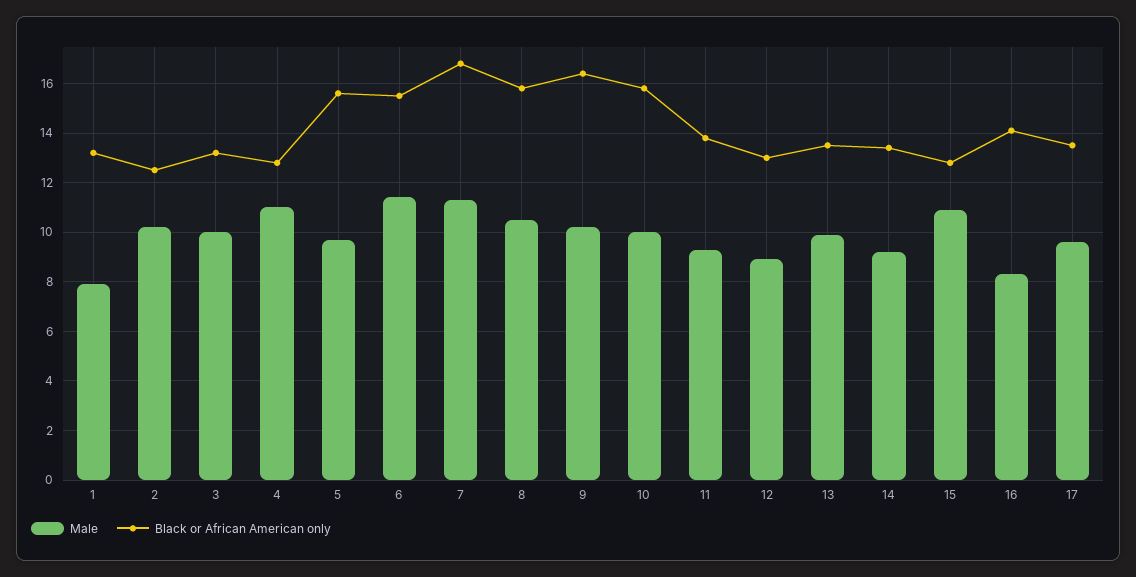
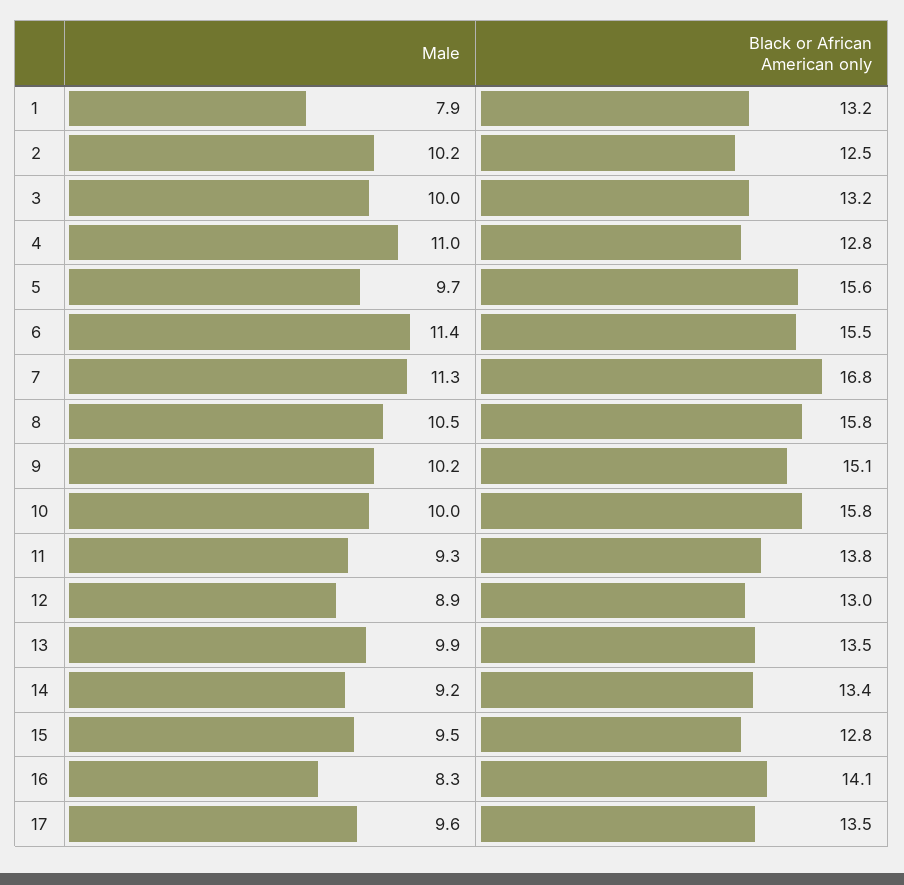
Black or African American only, 9: 16.5 -> 15.1
Male, 15: 11 -> 9.5

